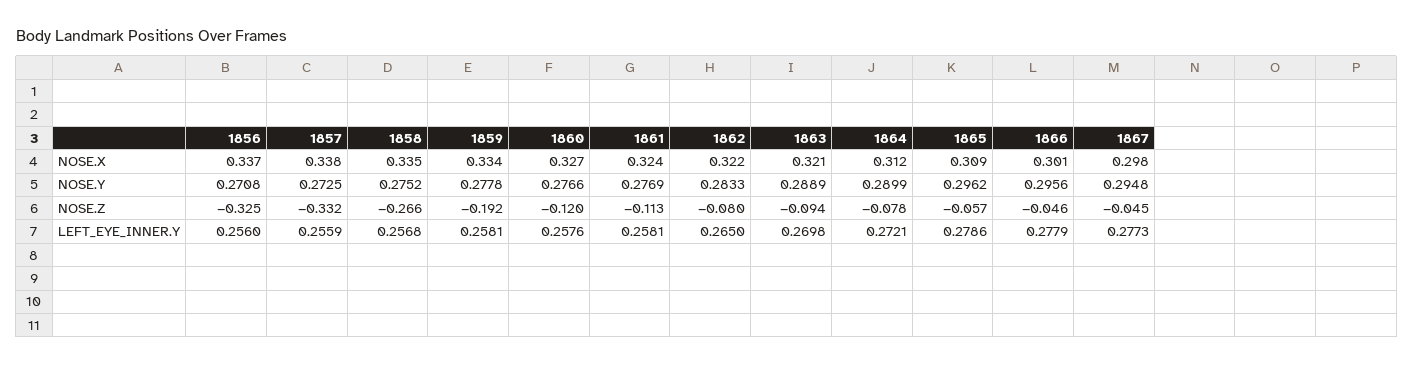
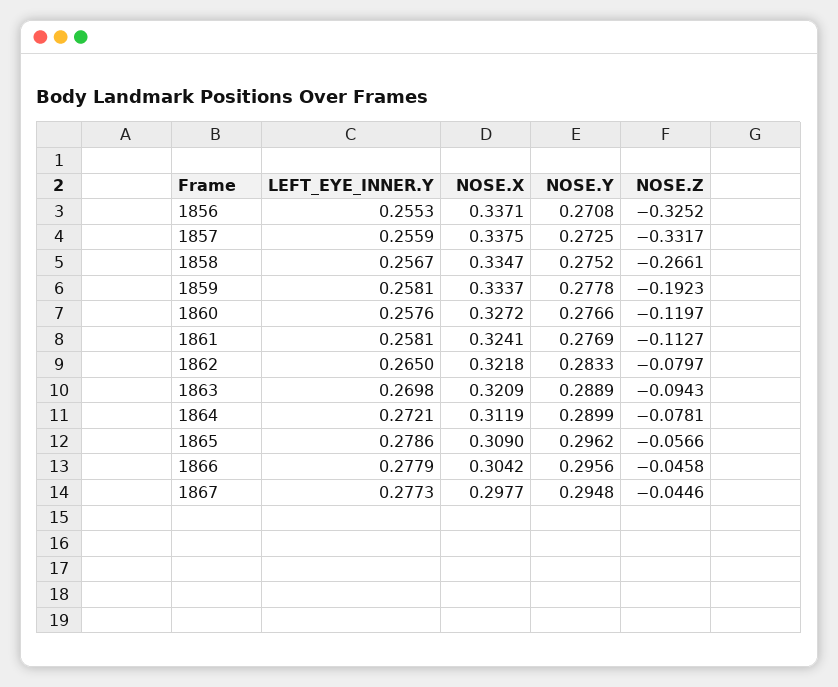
1866, NOSE.X: 0.301 -> 0.3042
1856, LEFT_EYE_INNER.Y: 0.256 -> 0.2553
1858, LEFT_EYE_INNER.Y: 0.2568 -> 0.2567

